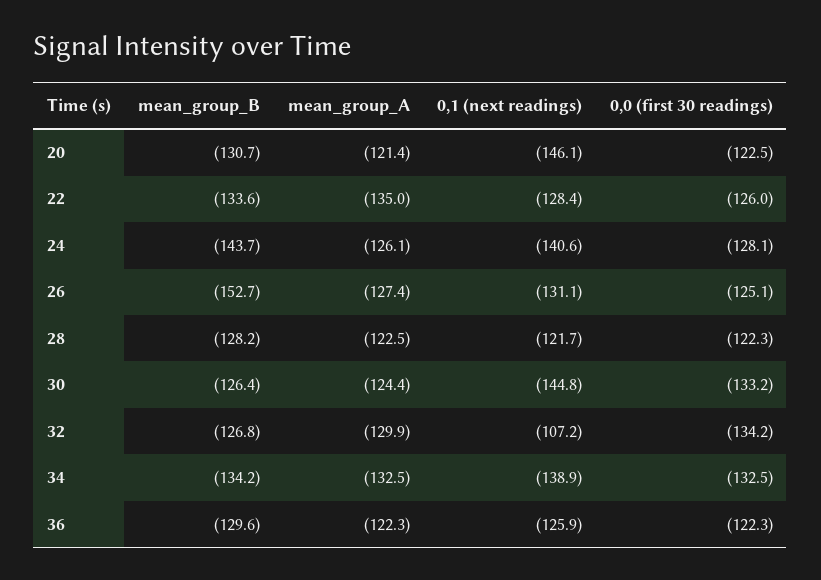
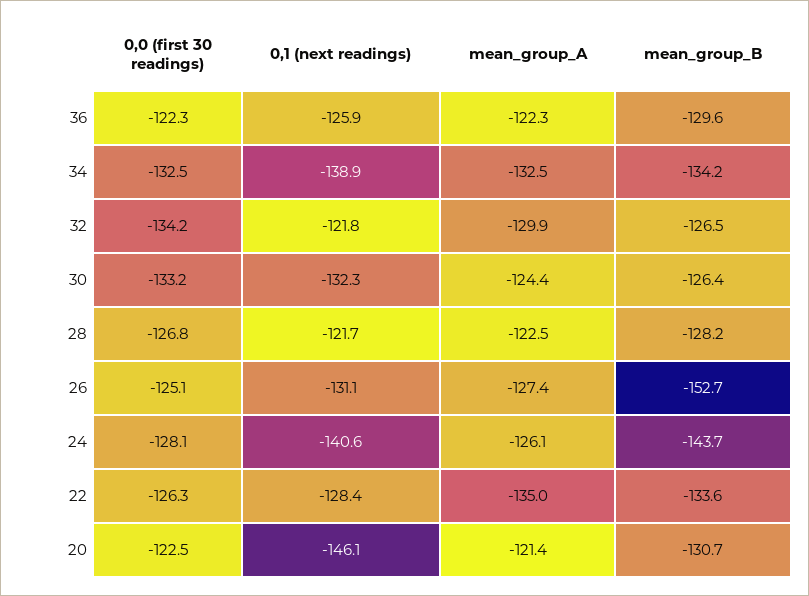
0,0 (first 30 readings), 22: -126 -> -126.3
0,0 (first 30 readings), 28: -122.3 -> -126.8
0,1 (next readings), 30: -144.8 -> -132.3
mean_group_B, 32: -126.8 -> -126.5
0,1 (next readings), 32: -107.2 -> -121.8

